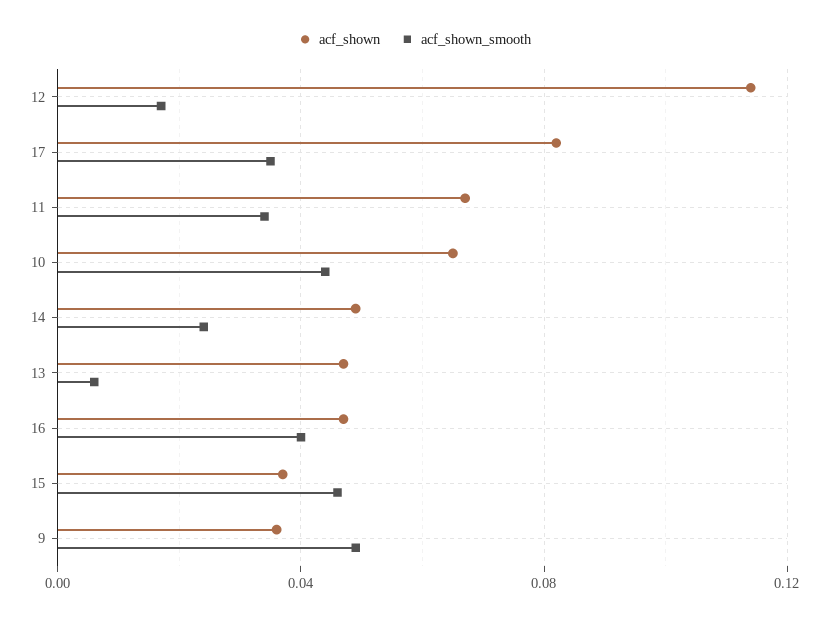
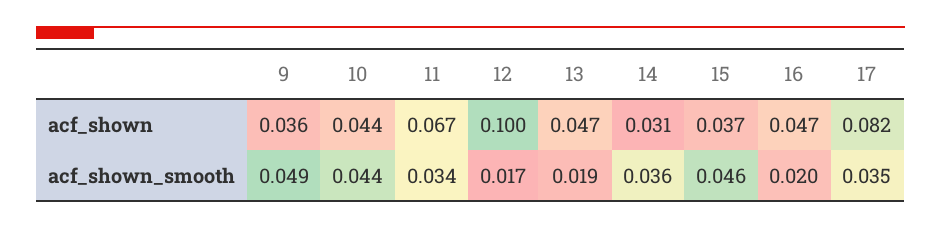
acf_shown, 12: 0.115 -> 0.1
acf_shown, 10: 0.065 -> 0.044
acf_shown, 14: 0.05 -> 0.031
acf_shown_smooth, 14: 0.025 -> 0.036
acf_shown_smooth, 13: 0.005 -> 0.019
acf_shown_smooth, 16: 0.04 -> 0.02

